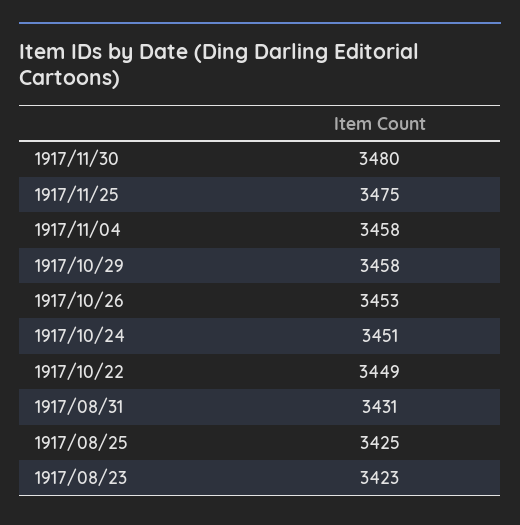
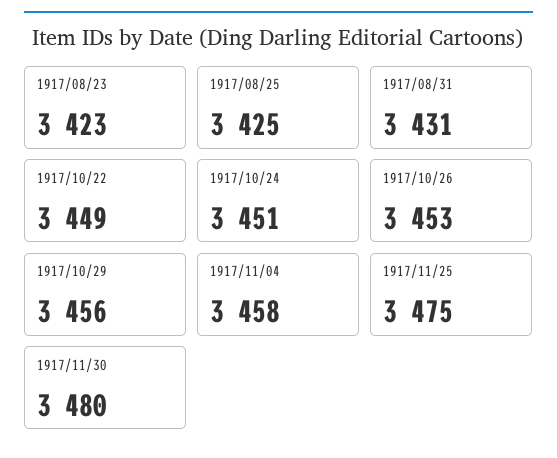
1917/10/29: 3458 -> 3456

